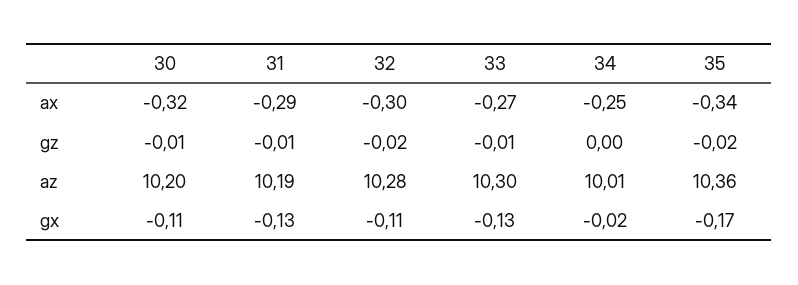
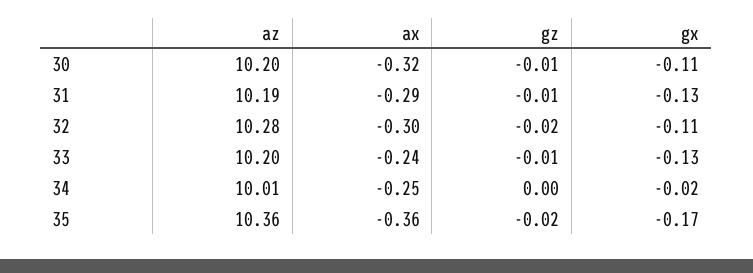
33, ax: -0.27 -> -0.24
35, ax: -0.34 -> -0.36
33, az: 10.3 -> 10.2

